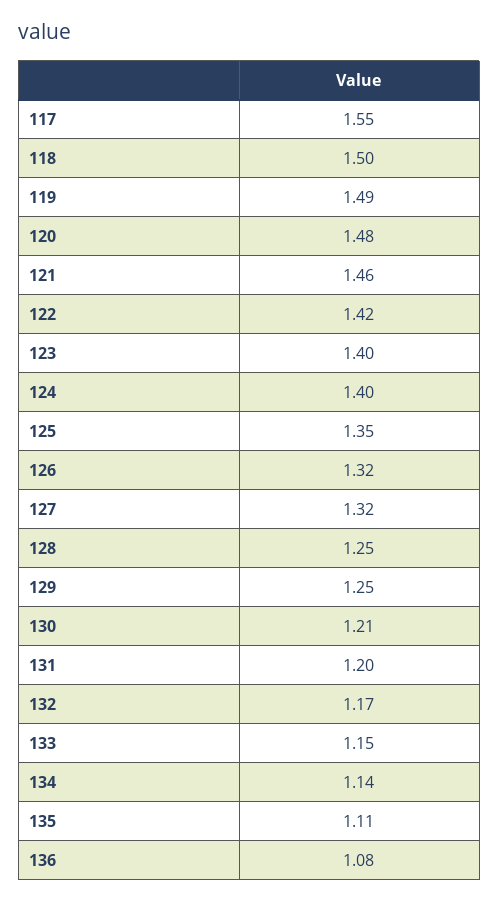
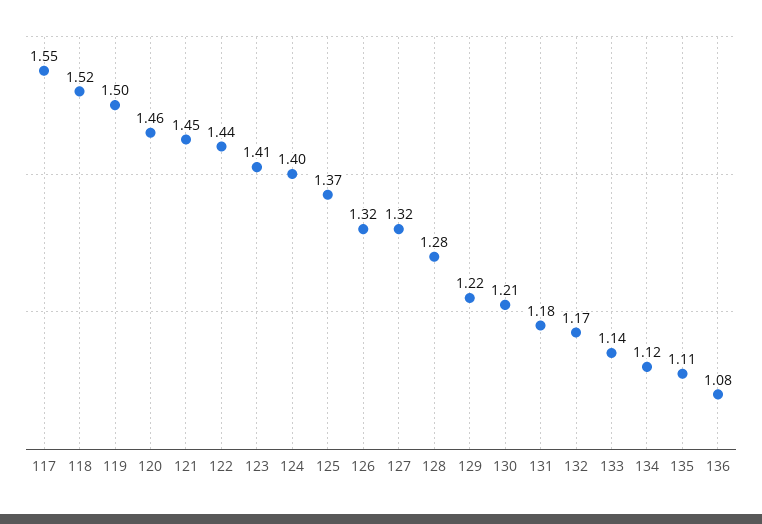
118: 1.5 -> 1.52
119: 1.49 -> 1.5
120: 1.48 -> 1.46
121: 1.46 -> 1.45
122: 1.42 -> 1.44
123: 1.4 -> 1.41
125: 1.35 -> 1.37
128: 1.25 -> 1.28
129: 1.25 -> 1.22
131: 1.2 -> 1.18
133: 1.15 -> 1.14
134: 1.14 -> 1.12

